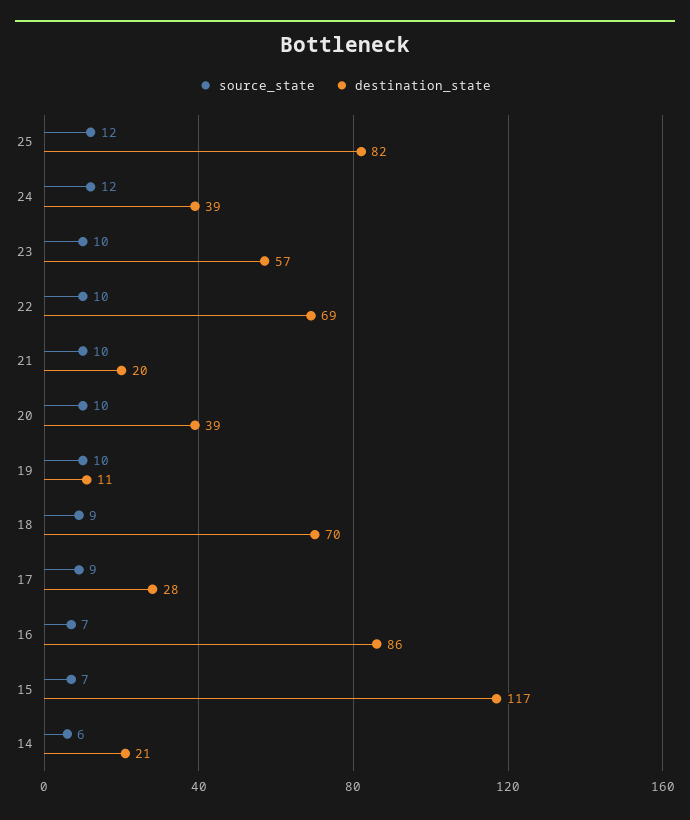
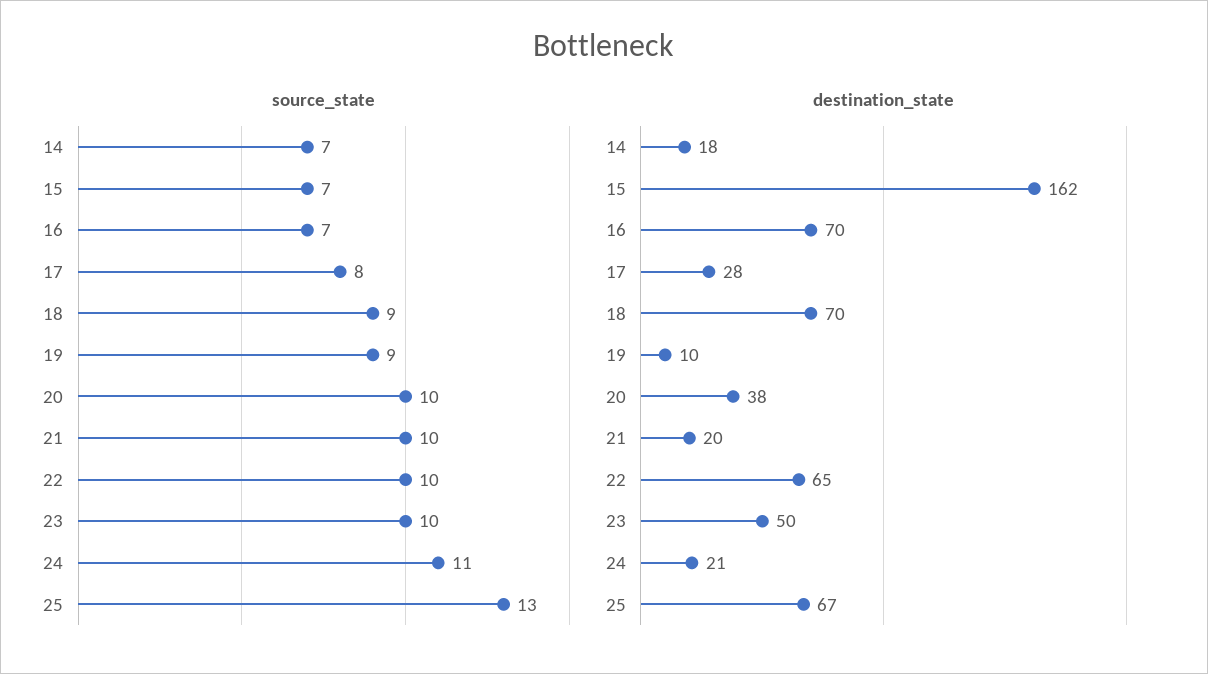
source_state, 25: 12 -> 13
destination_state, 25: 82 -> 67
source_state, 24: 12 -> 11
destination_state, 24: 39 -> 21
destination_state, 23: 57 -> 50
destination_state, 22: 69 -> 65
destination_state, 20: 39 -> 38
source_state, 19: 10 -> 9
destination_state, 19: 11 -> 10
source_state, 17: 9 -> 8
destination_state, 16: 86 -> 70
destination_state, 15: 117 -> 162
source_state, 14: 6 -> 7
destination_state, 14: 21 -> 18

